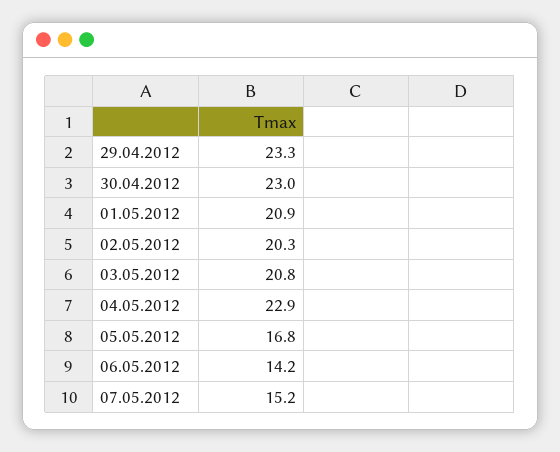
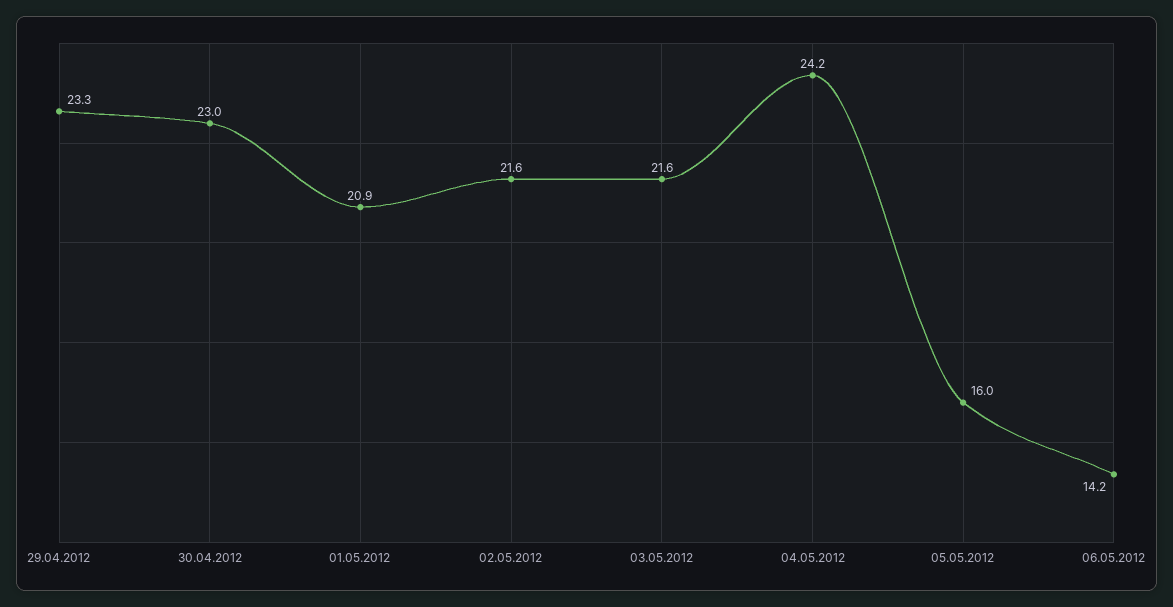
02.05.2012: 20.3 -> 21.6
03.05.2012: 20.8 -> 21.6
04.05.2012: 22.9 -> 24.2
05.05.2012: 16.8 -> 16
07.05.2012: 15.2 -> none

